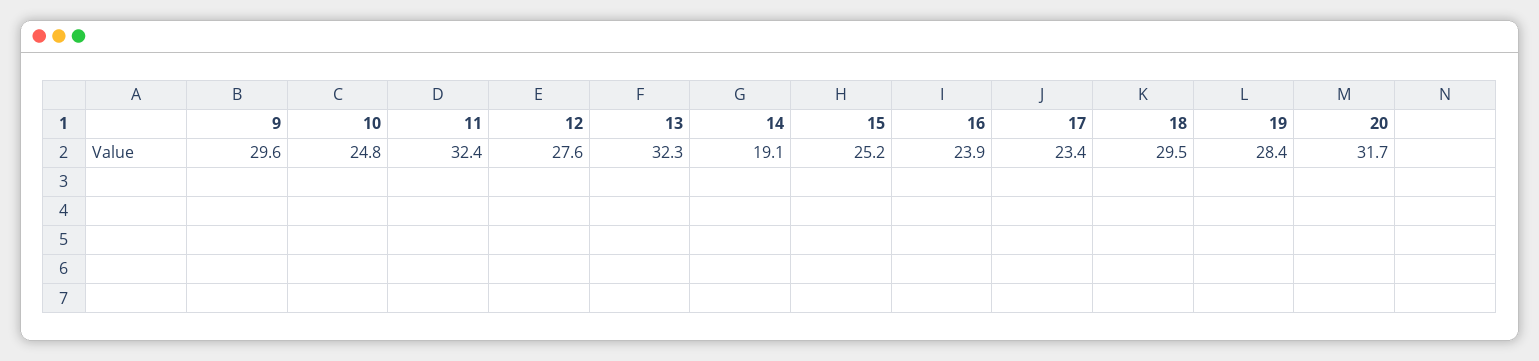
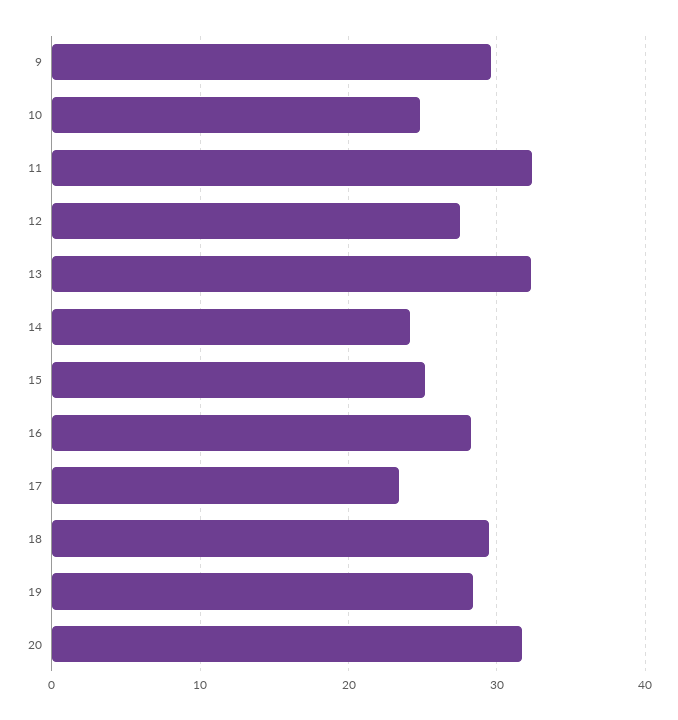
14: 19.1 -> 24
16: 23.9 -> 28

